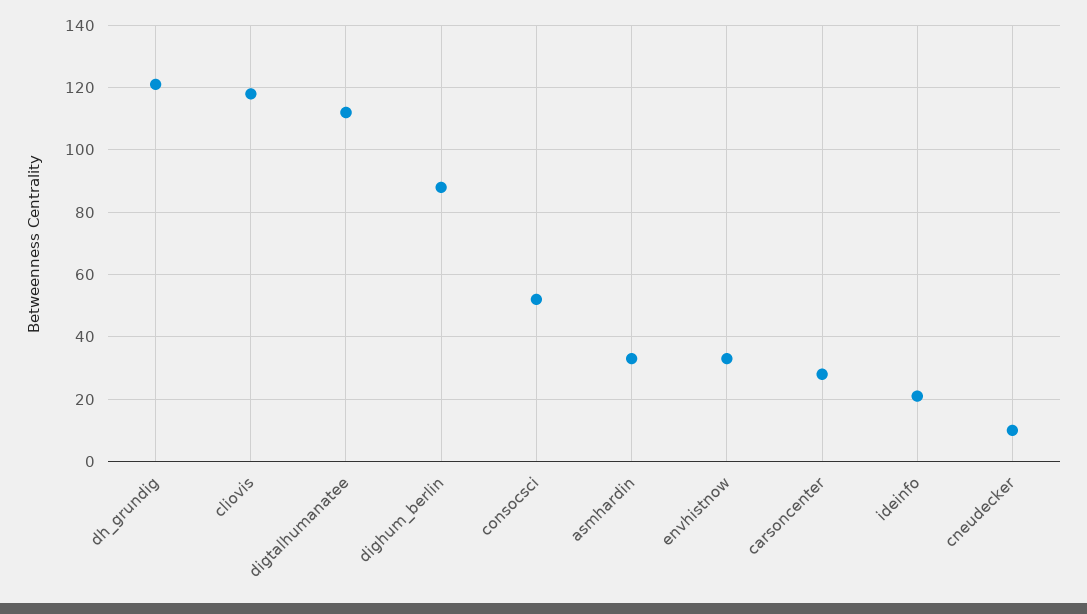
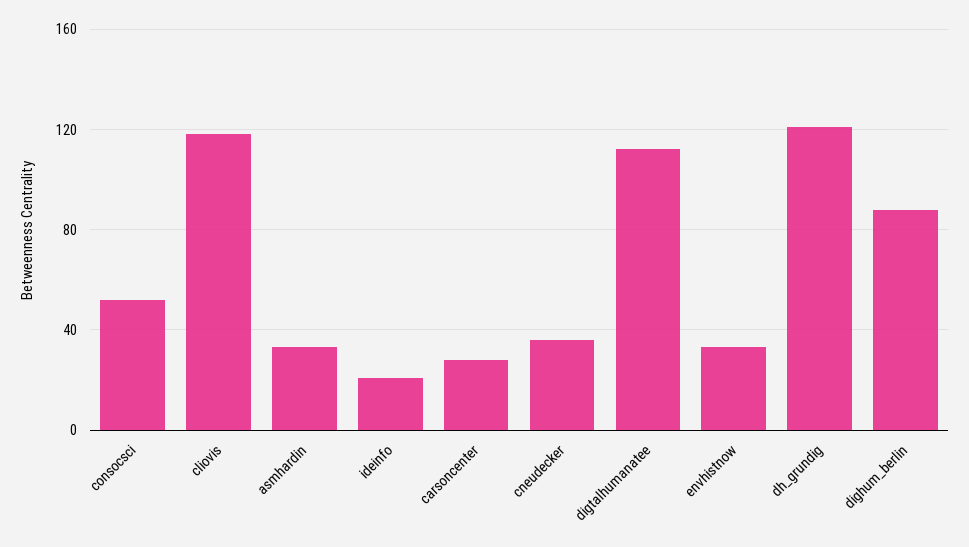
cneudecker: 10 -> 35

